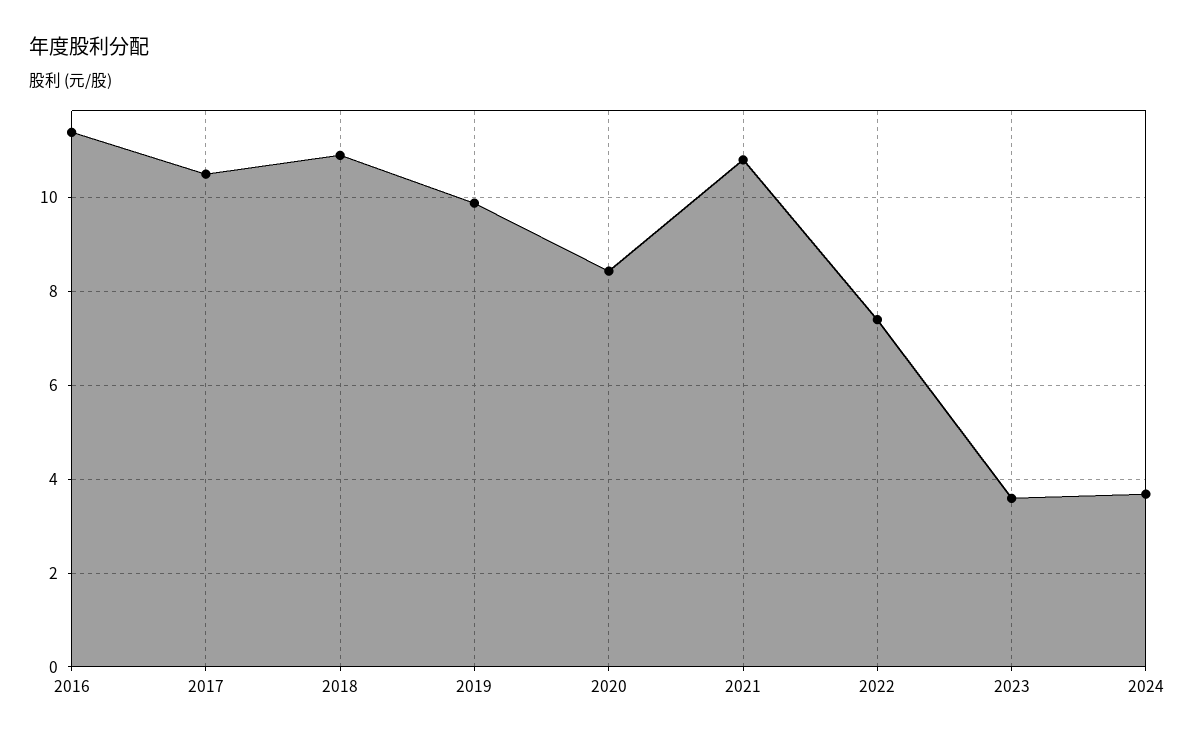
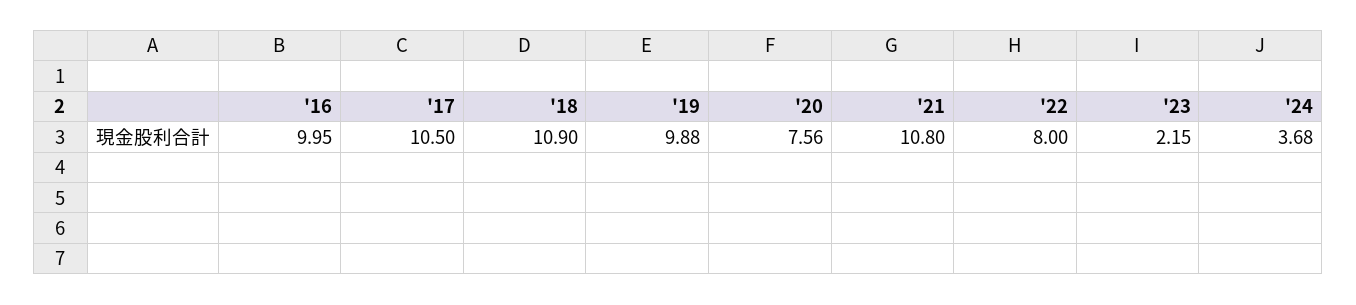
2016: 11.4 -> 9.95
2020: 8.4 -> 7.56
2022: 7.4 -> 8
2023: 3.6 -> 2.15

